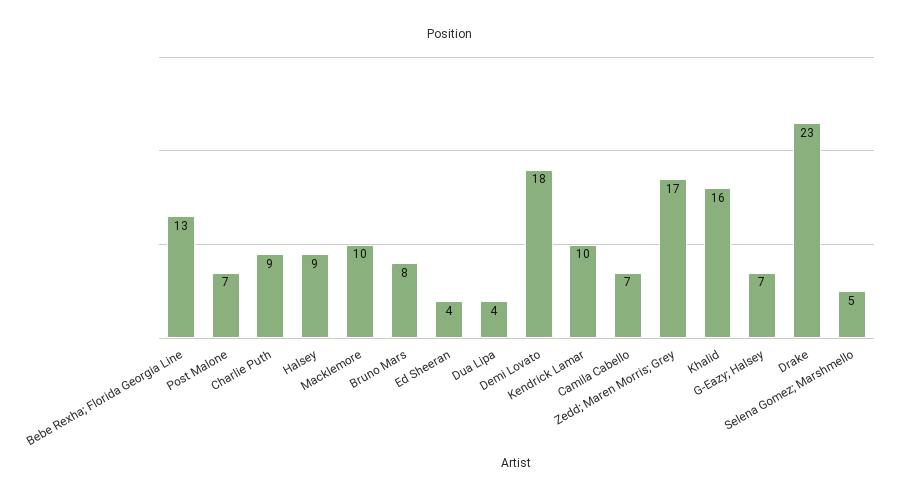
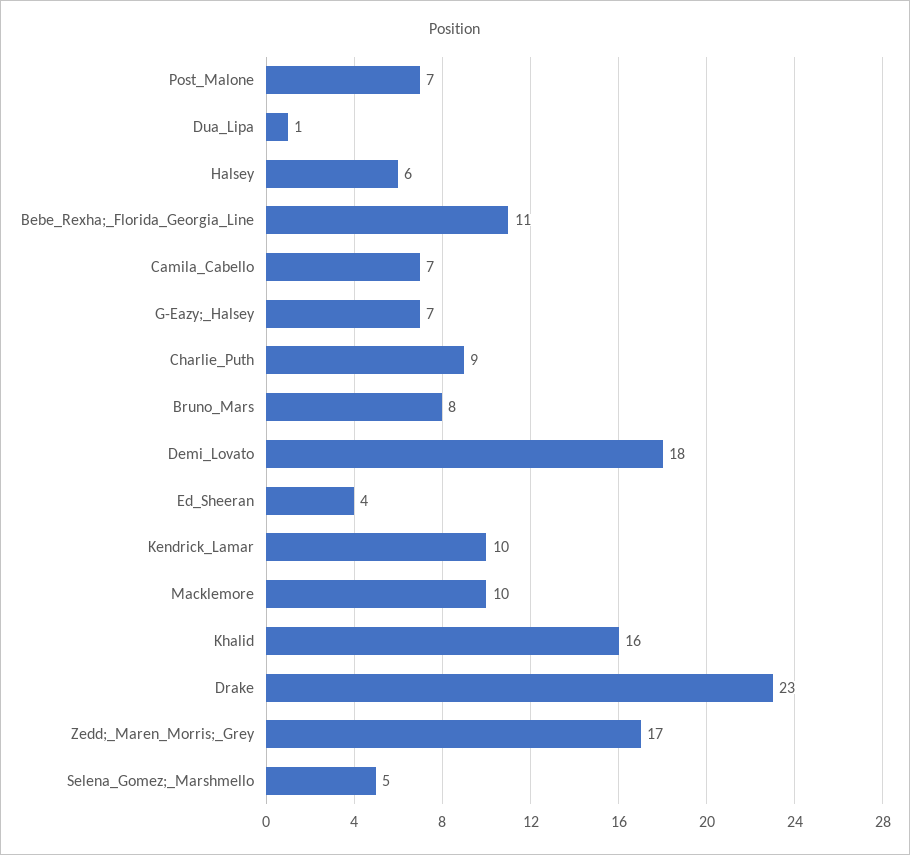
Bebe Rexha; Florida Georgia Line: 13 -> 11
Halsey: 9 -> 6
Dua Lipa: 4 -> 1

